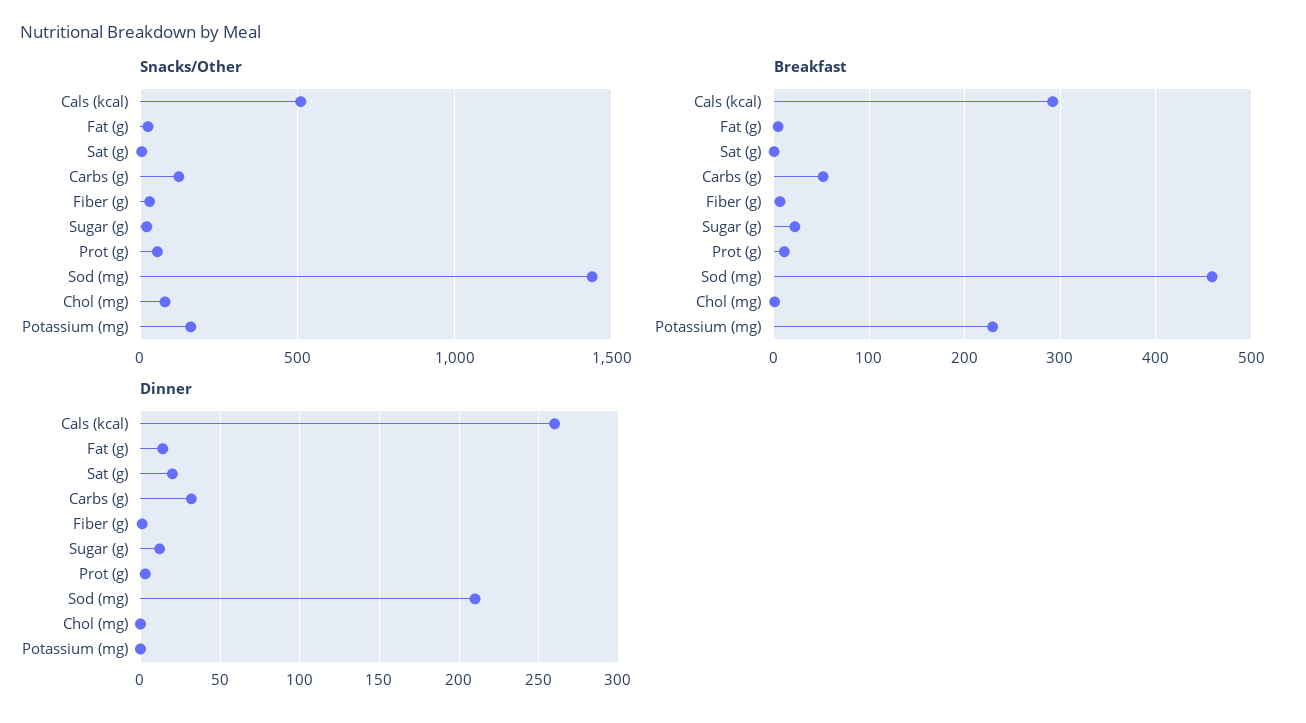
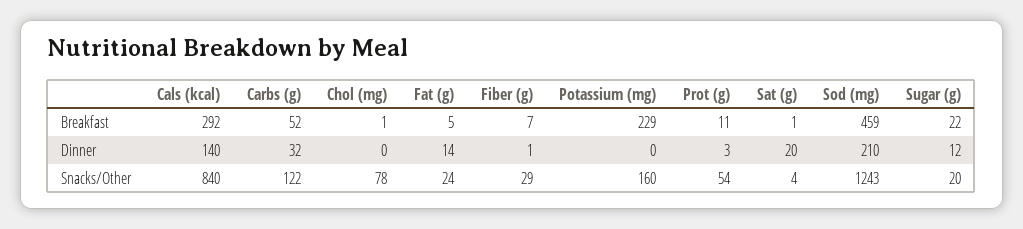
Snacks/Other, Cals (kcal): 500 -> 840
Snacks/Other, Sod (mg): 1450 -> 1243
Dinner, Cals (kcal): 260 -> 140

